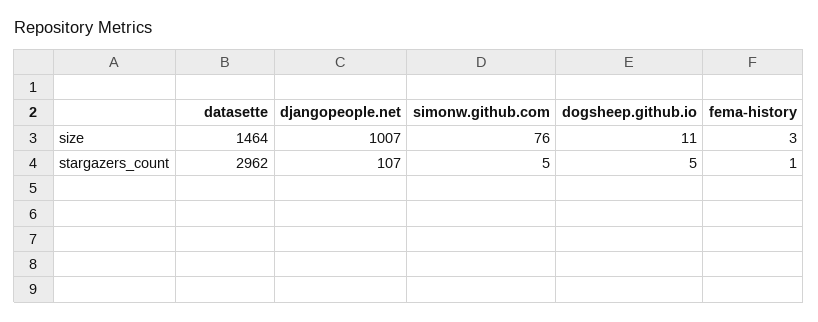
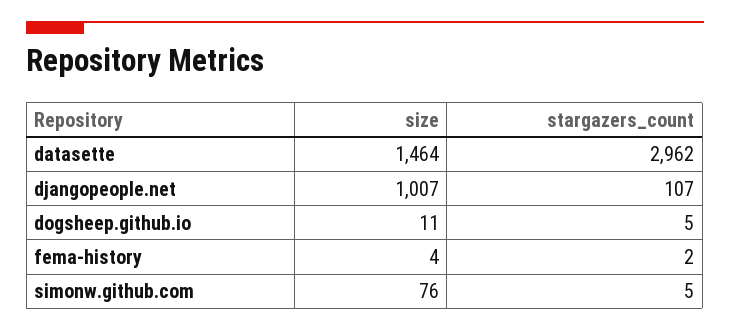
fema-history, size: 3 -> 4
fema-history, stargazers_count: 1 -> 2

